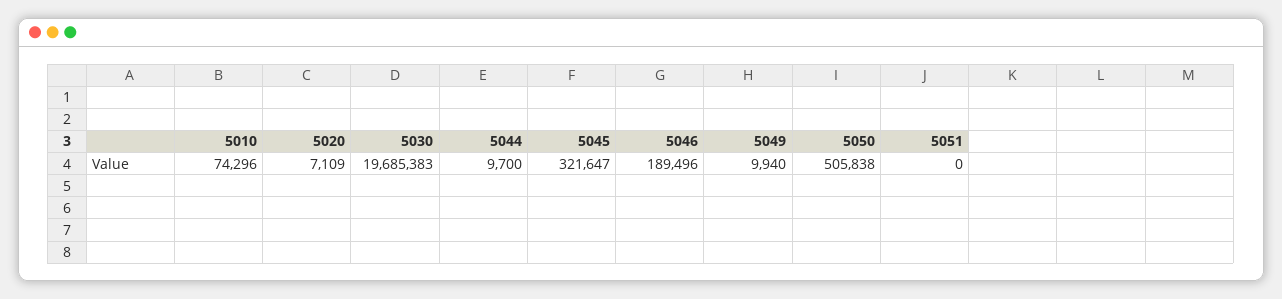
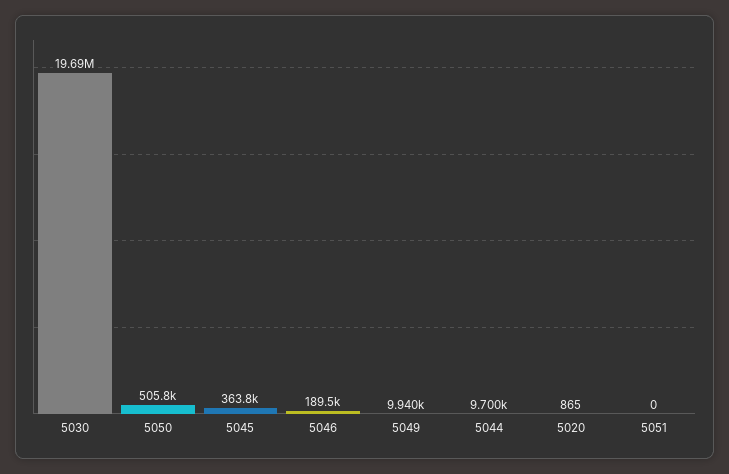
5010: 74296 -> none
5020: 7109 -> 865
5045: 321647 -> 363800

